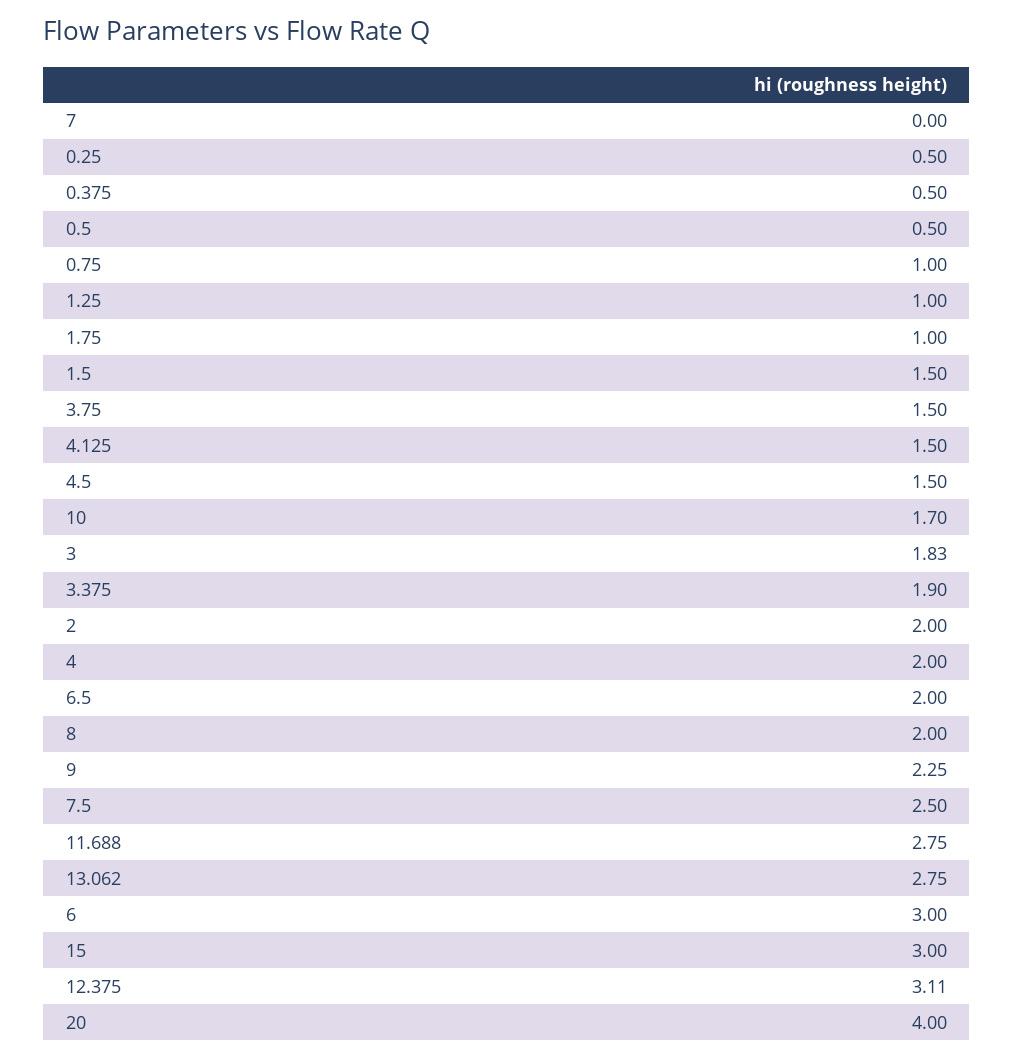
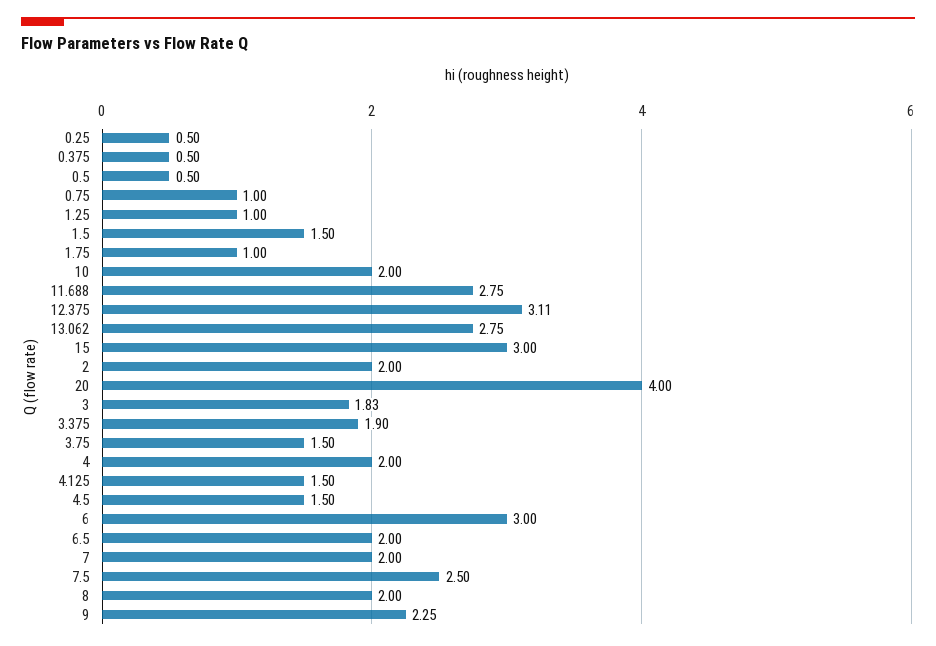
7: 0 -> 2
10: 1.7 -> 2

